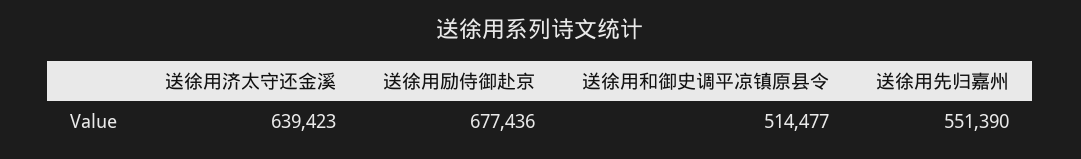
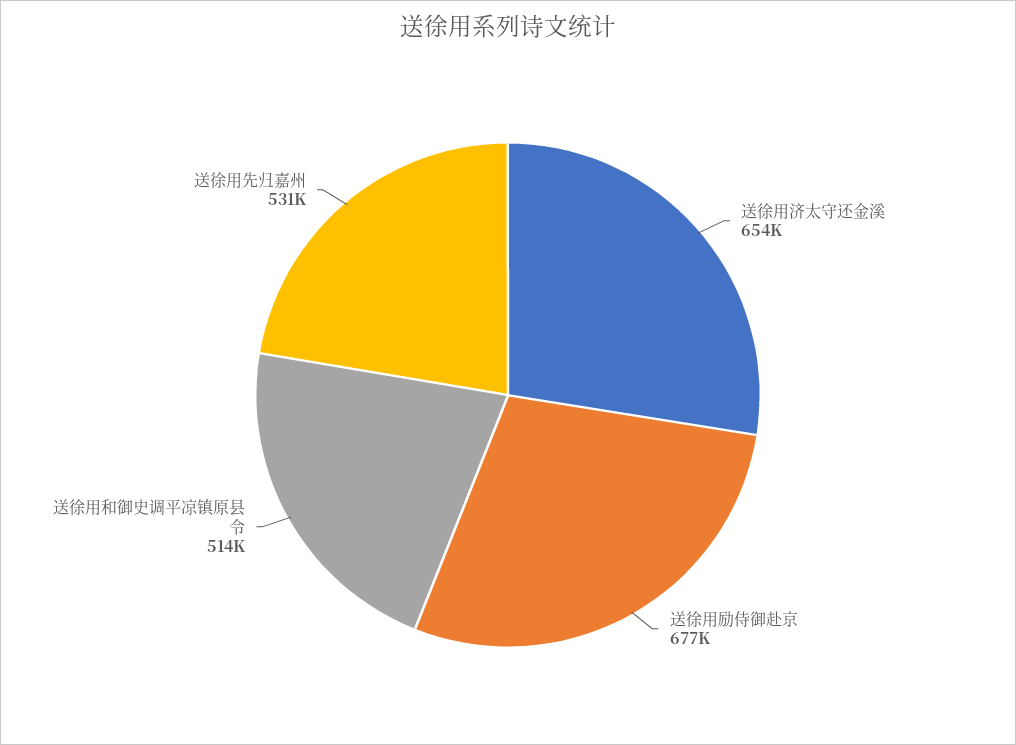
送徐用济太守还金溪: 639423 -> 654000
送徐用先归嘉州: 551390 -> 531000

